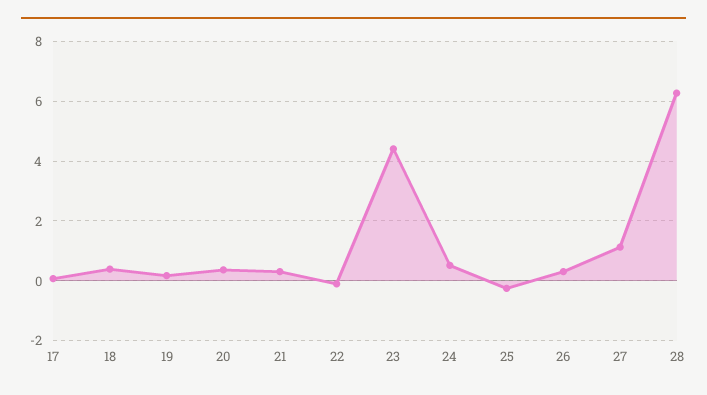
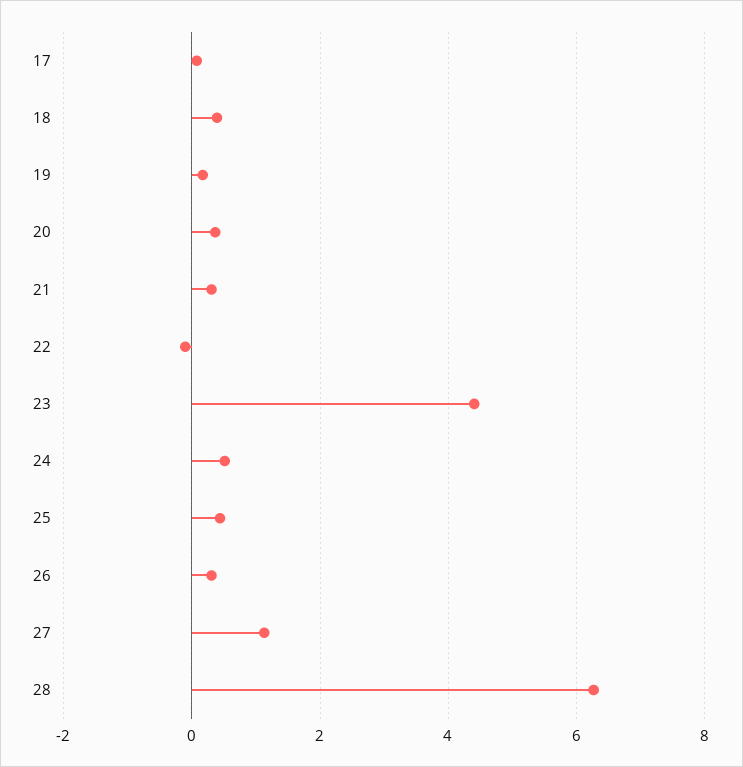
25: -0.25 -> 0.4

